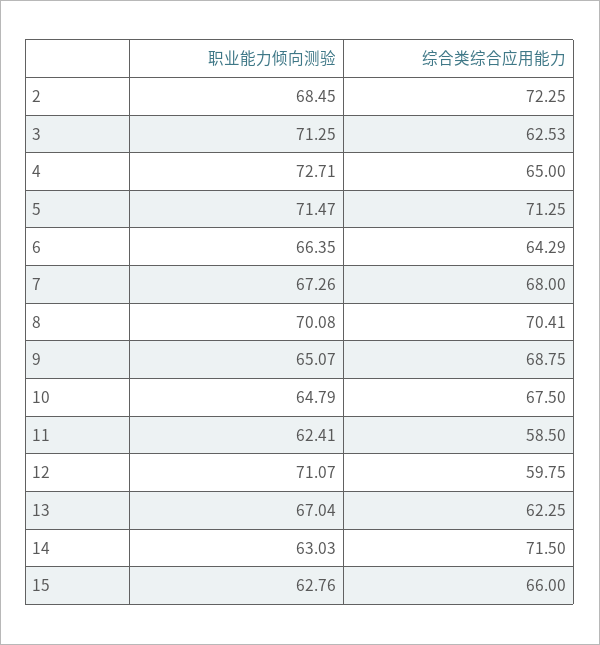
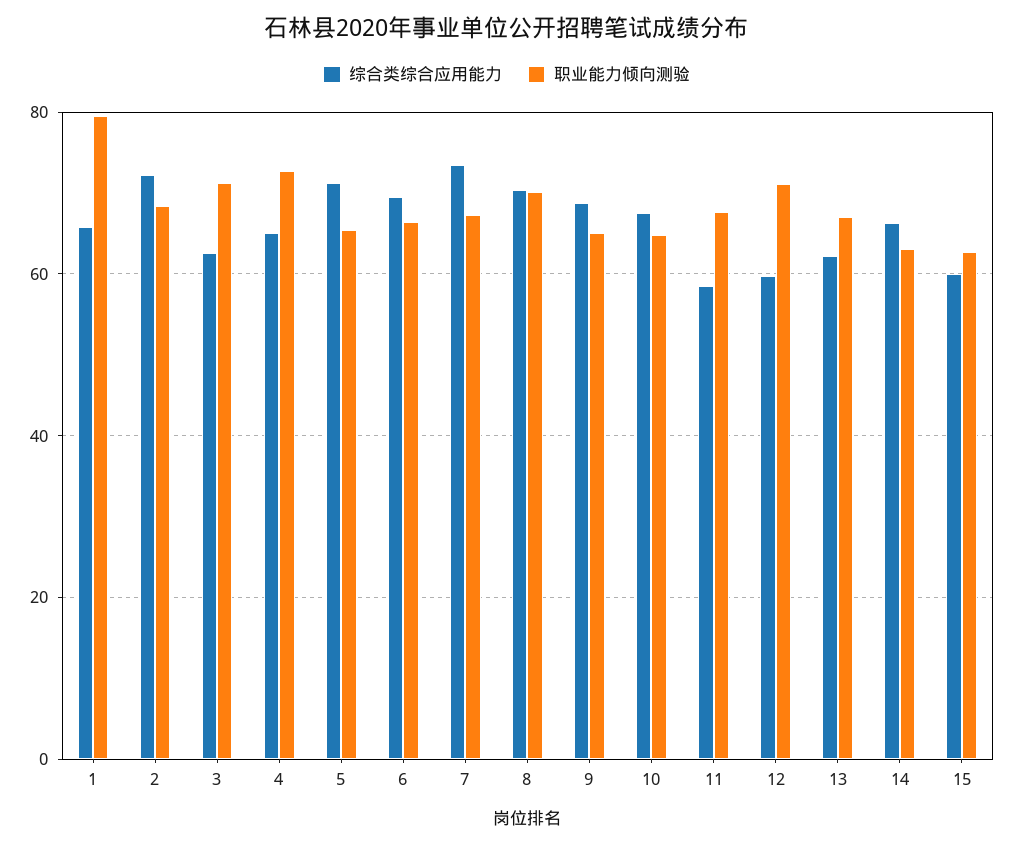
职业能力倾向测验, 5: 71.47 -> 66
综合类综合应用能力, 6: 64.29 -> 70
综合类综合应用能力, 7: 68 -> 74
职业能力倾向测验, 11: 62.41 -> 68
综合类综合应用能力, 14: 71.5 -> 66
综合类综合应用能力, 15: 66 -> 60
综合类综合应用能力, 1: none -> 66
职业能力倾向测验, 1: none -> 80

